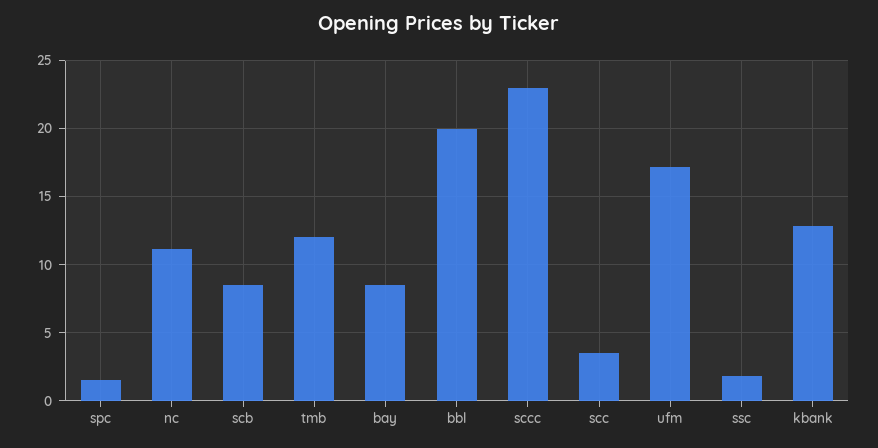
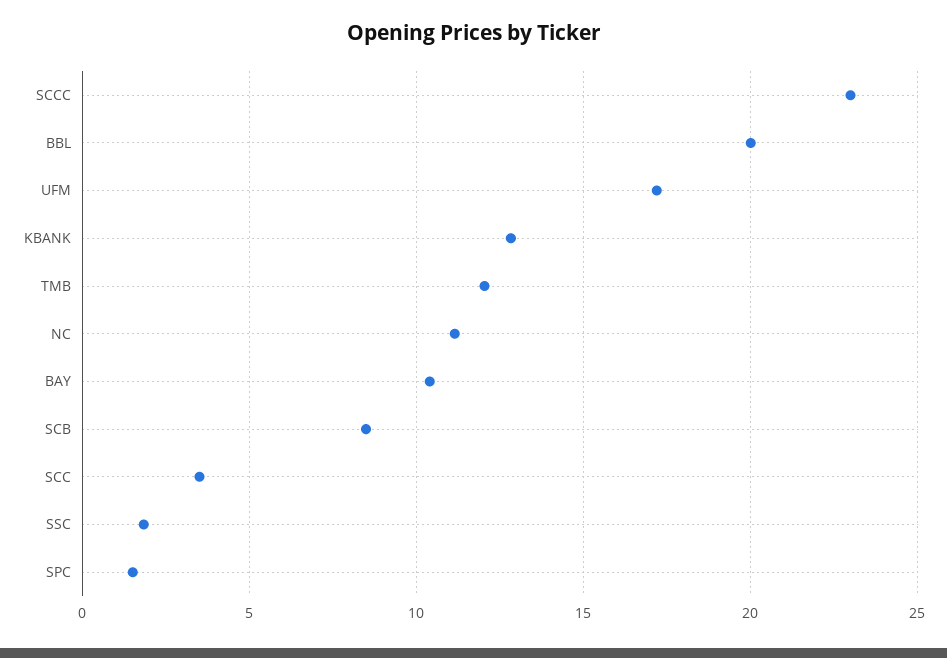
bay: 8.5 -> 10.5

